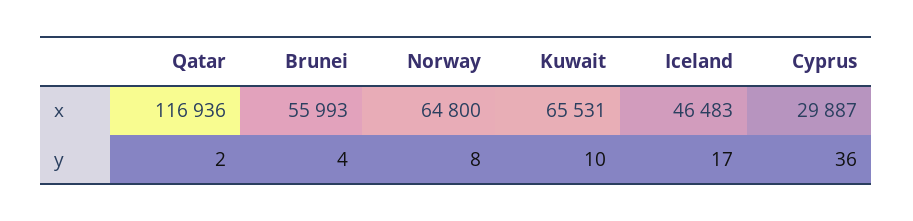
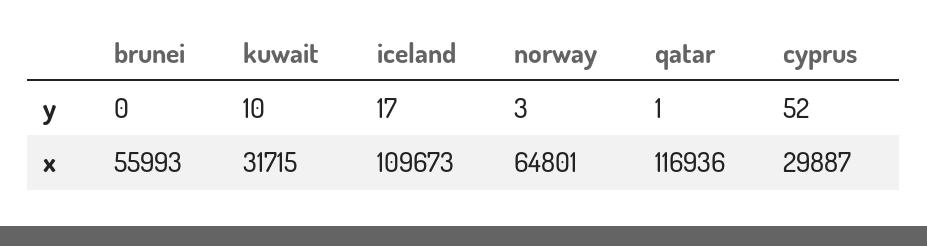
Norway, x: 64800 -> 64801
Kuwait, x: 65531 -> 31715
Iceland, x: 46483 -> 109673
Qatar, y: 2 -> 1
Brunei, y: 4 -> 0
Norway, y: 8 -> 3
Cyprus, y: 36 -> 52

